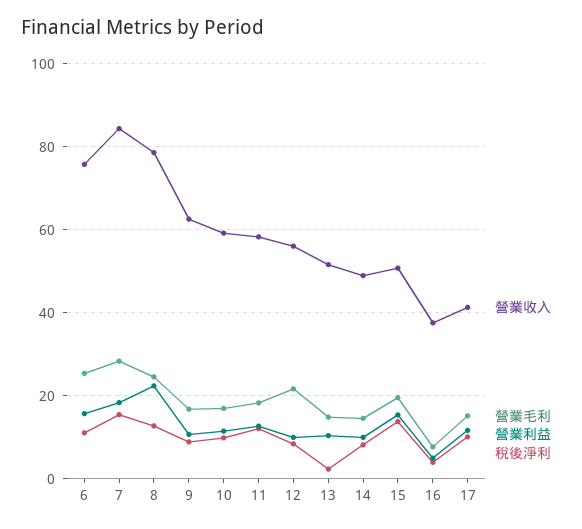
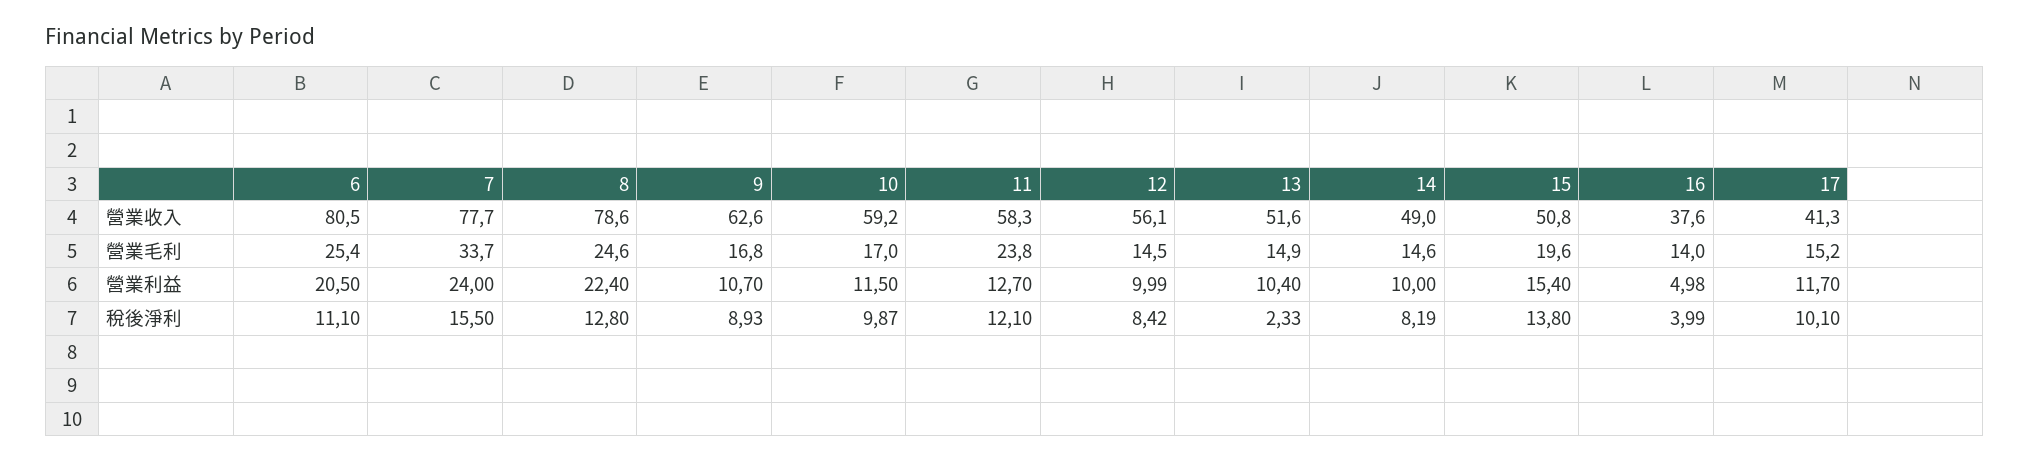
營業收入, 6: 76 -> 80.5
營業利益, 6: 16 -> 20.5
營業收入, 7: 84 -> 77.7
營業毛利, 7: 28 -> 33.7
營業利益, 7: 18 -> 24
營業毛利, 11: 18 -> 23.8
營業毛利, 12: 22 -> 14.5
營業毛利, 16: 8 -> 14

